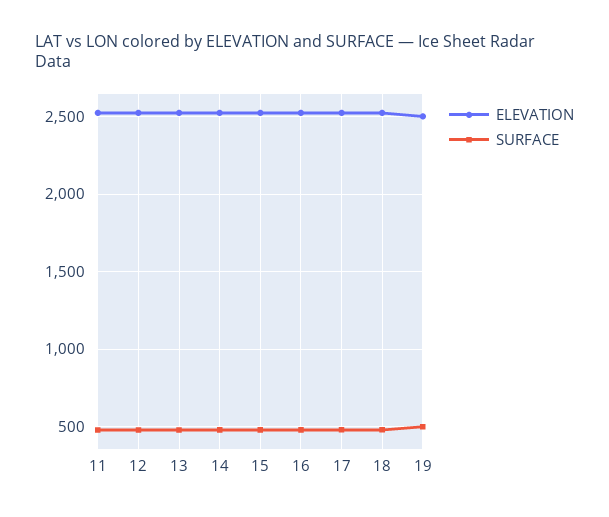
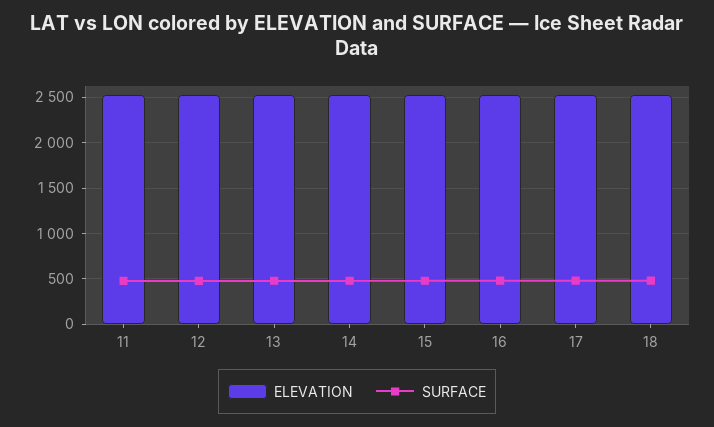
ELEVATION, 19: 2500 -> none
SURFACE, 19: 500 -> none

